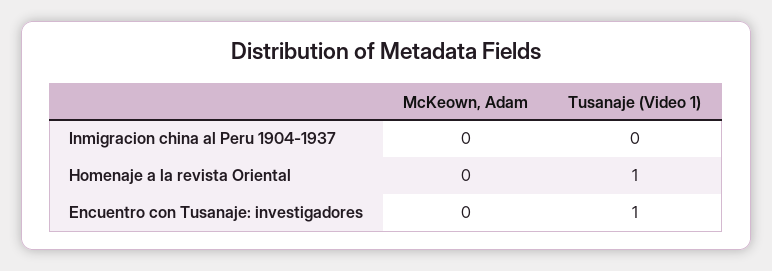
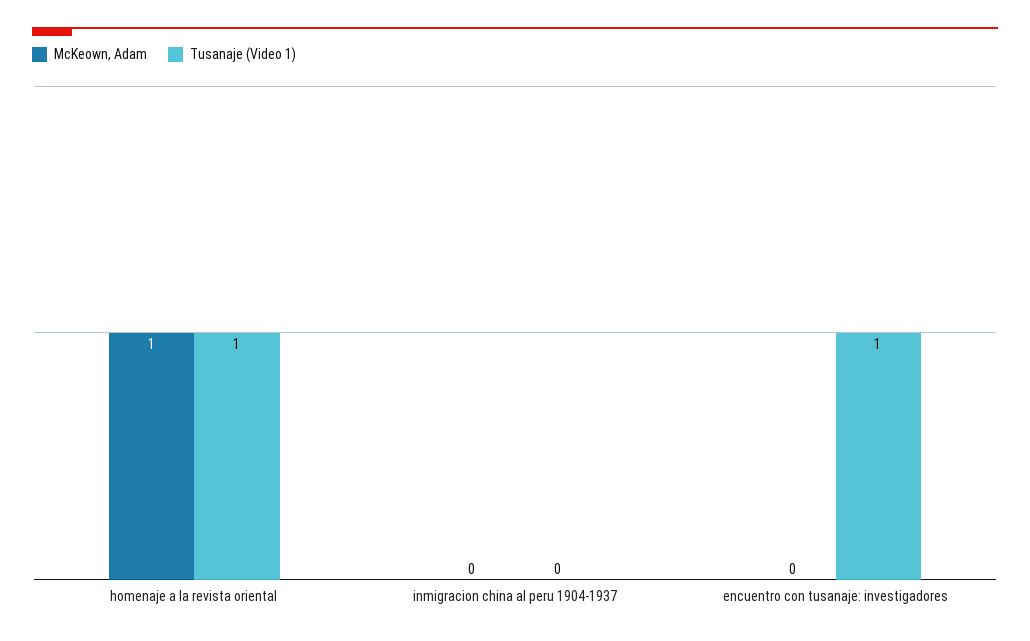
McKeown, Adam, Homenaje a la revista Oriental: 0 -> 1

